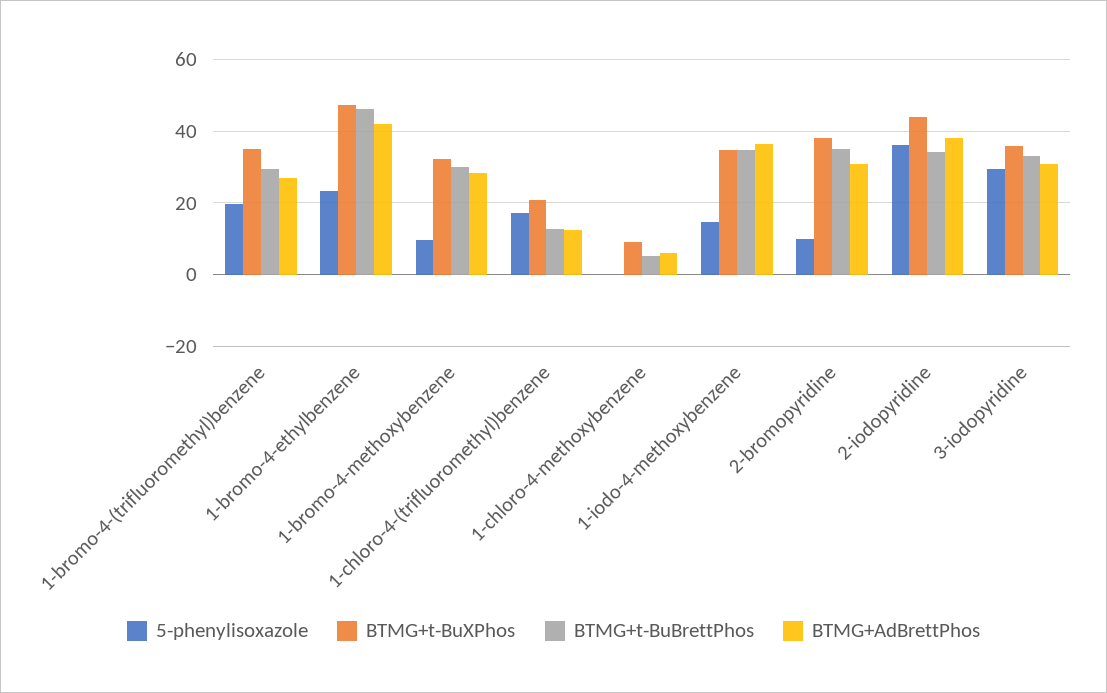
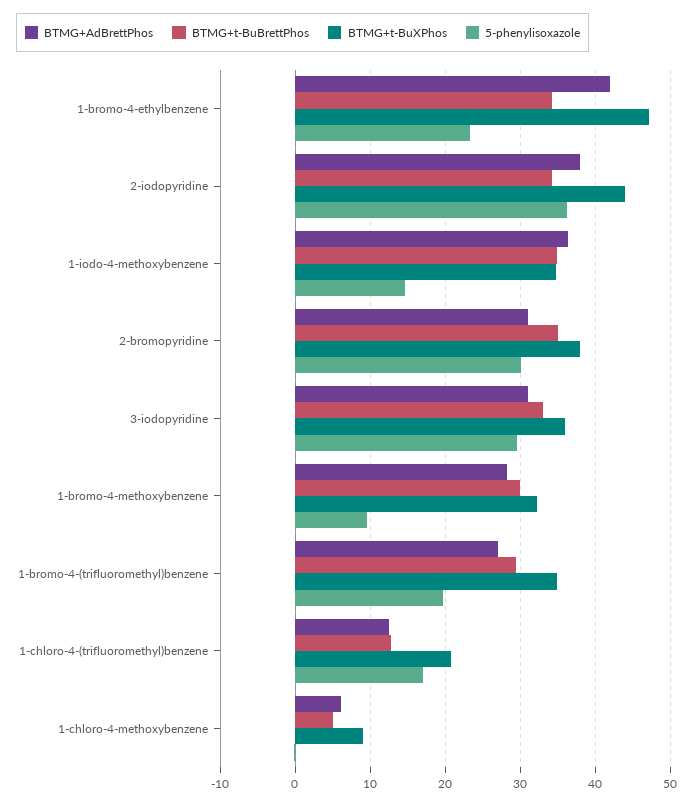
BTMG+t-BuBrettPhos, 1-bromo-4-ethylbenzene: 46 -> 34
5-phenylisoxazole, 2-bromopyridine: 10 -> 30

